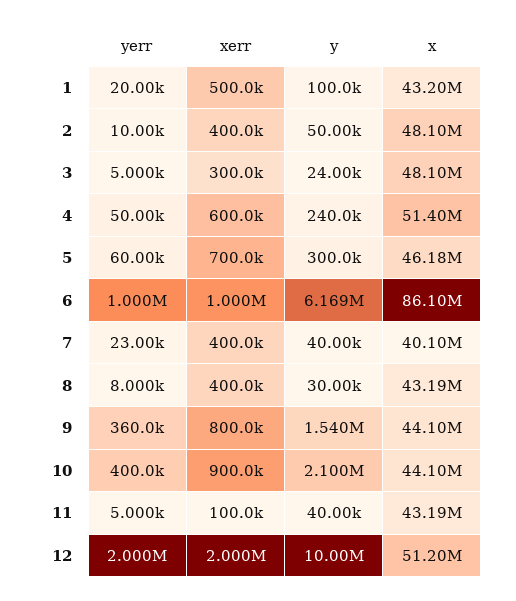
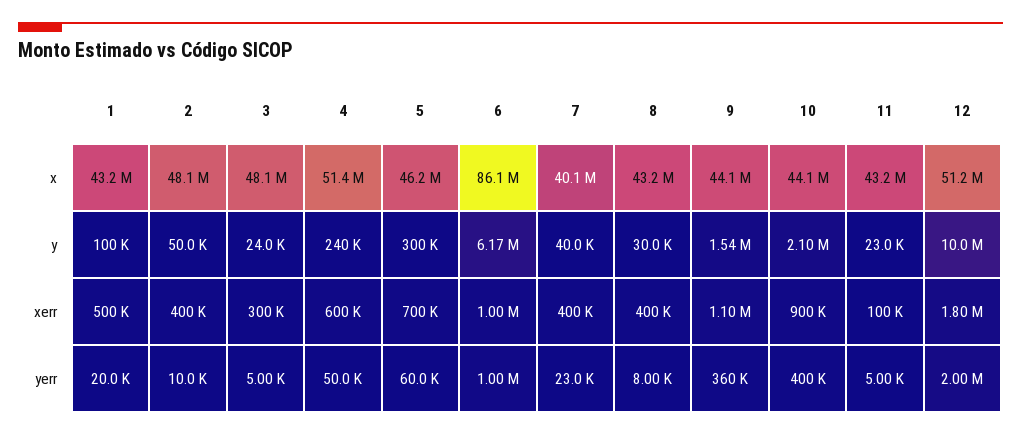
xerr, 9: 800000 -> 1100000
y, 11: 40000 -> 23000
xerr, 12: 2000000 -> 1800000

